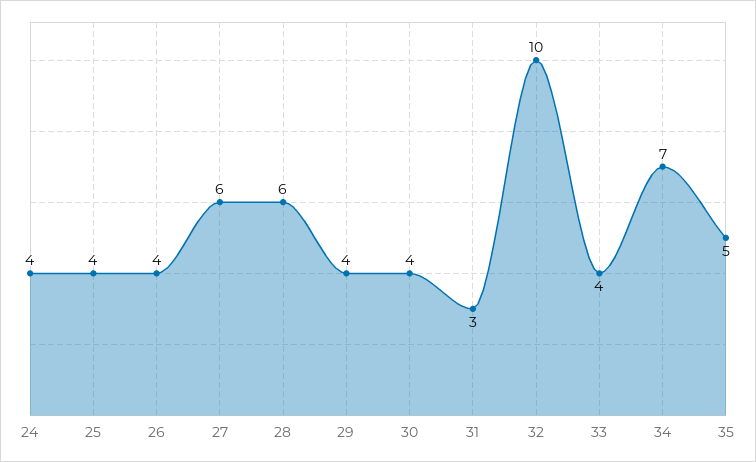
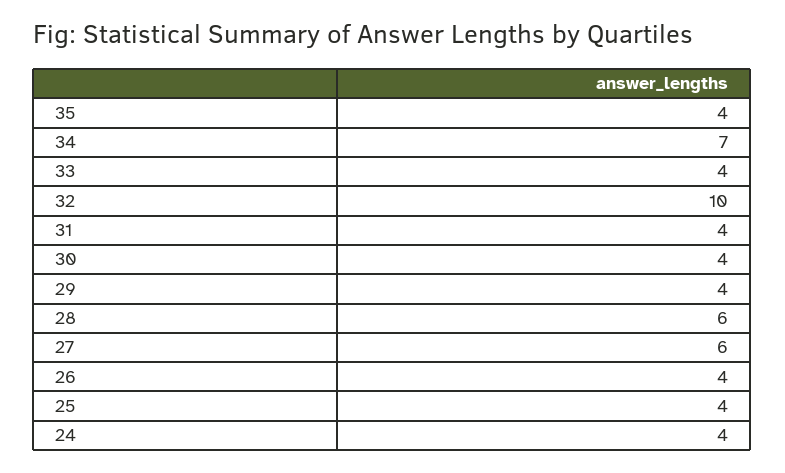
31: 3 -> 4
35: 5 -> 4

